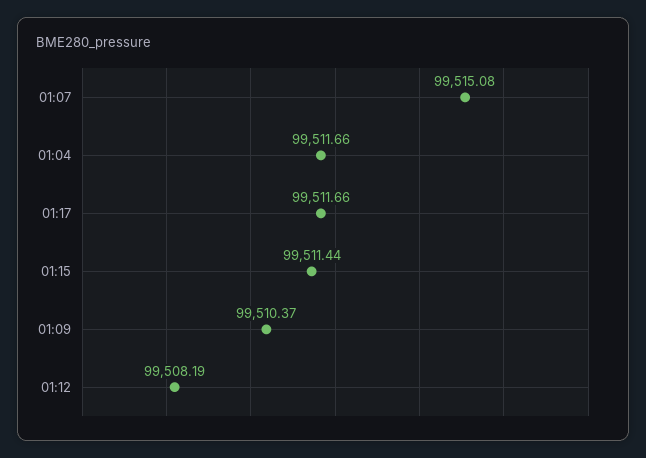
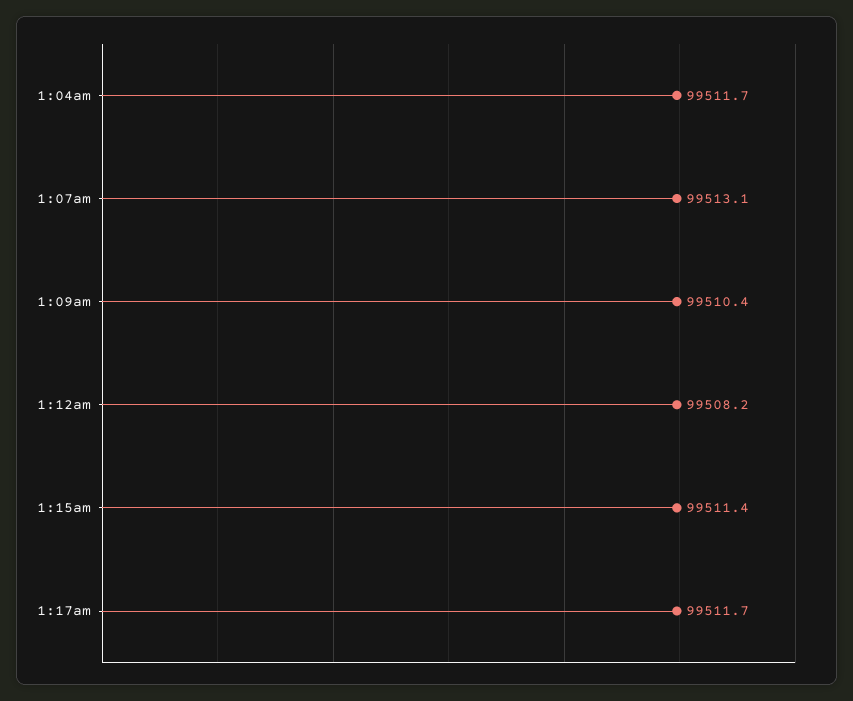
01:07: 99515.08 -> 99513.1

